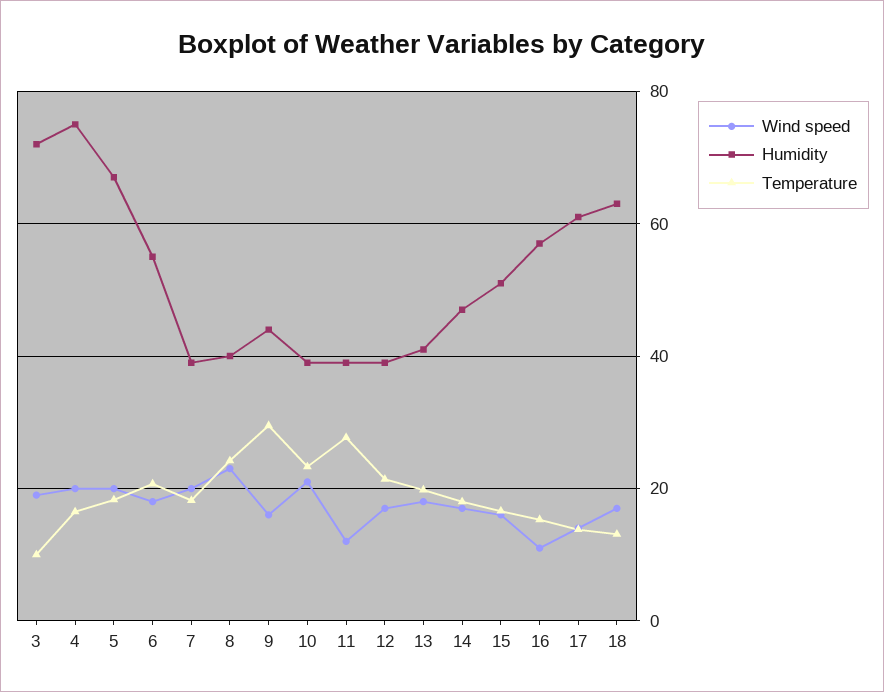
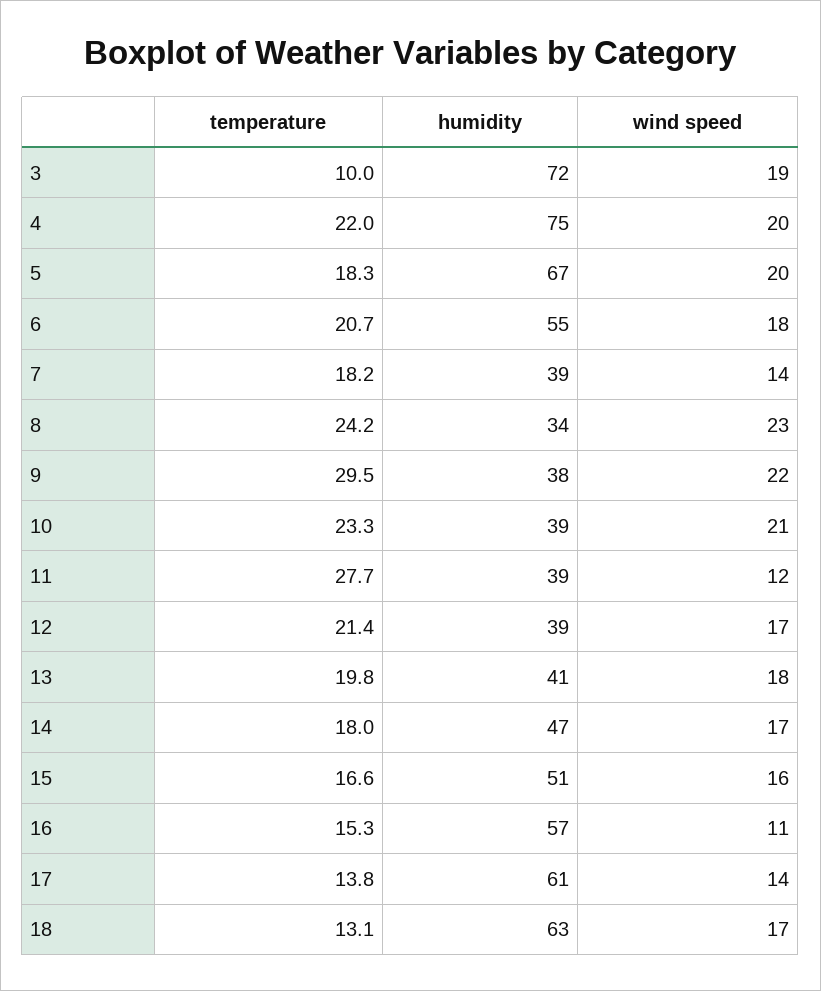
Temperature, 4: 16 -> 22
Wind speed, 7: 20 -> 14
Humidity, 8: 40 -> 34
Wind speed, 9: 16 -> 22
Humidity, 9: 44 -> 38

